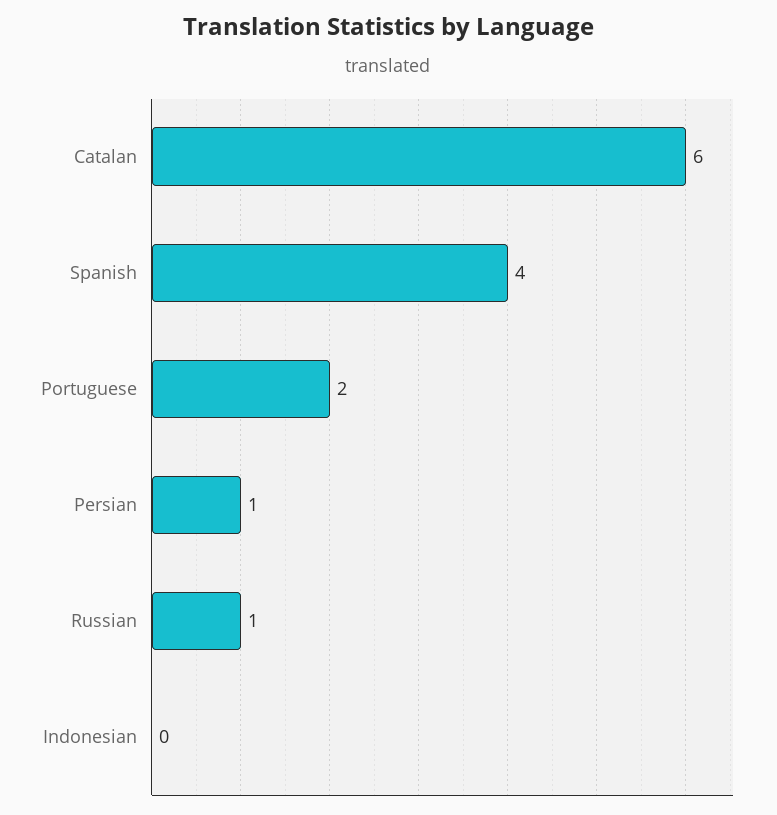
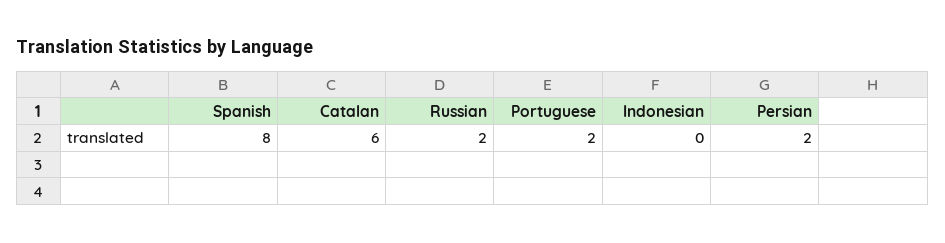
Spanish: 4 -> 8
Persian: 1 -> 2
Russian: 1 -> 2

